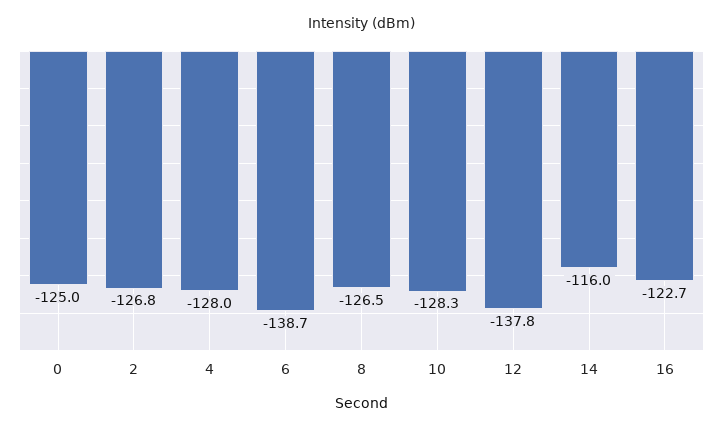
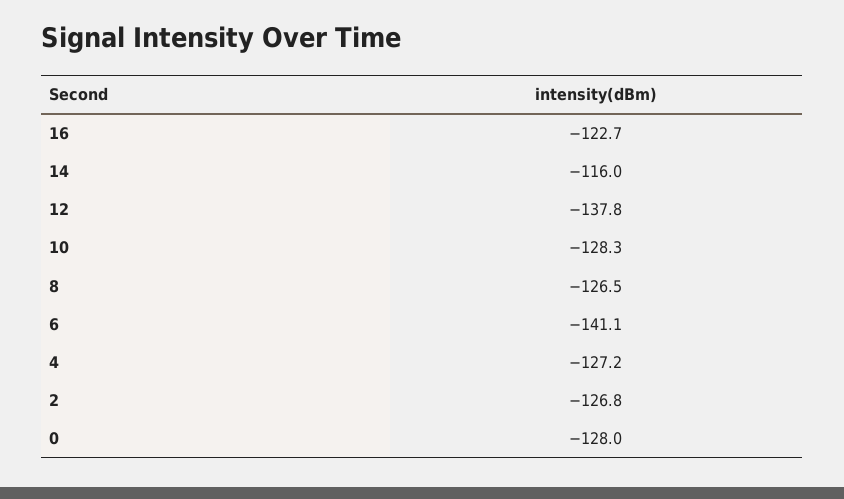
0: -125 -> -128
4: -128 -> -127.2
6: -138.7 -> -141.1

